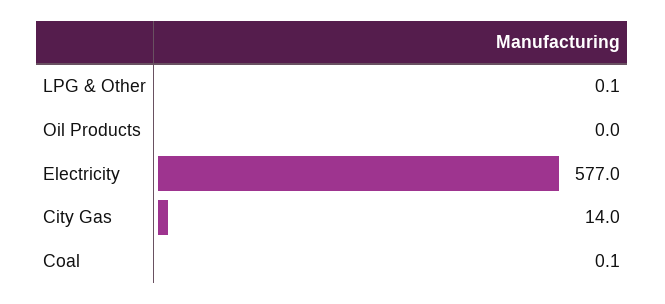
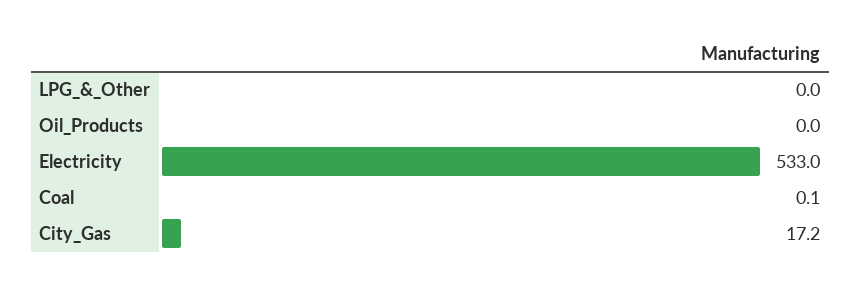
LPG & Other: 0.1 -> 0
Electricity: 577 -> 533
City Gas: 14 -> 17.2

